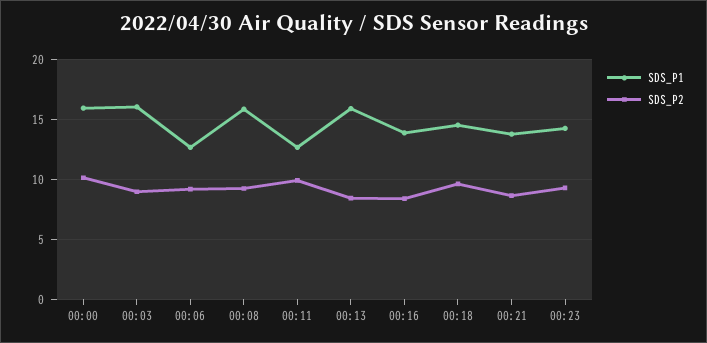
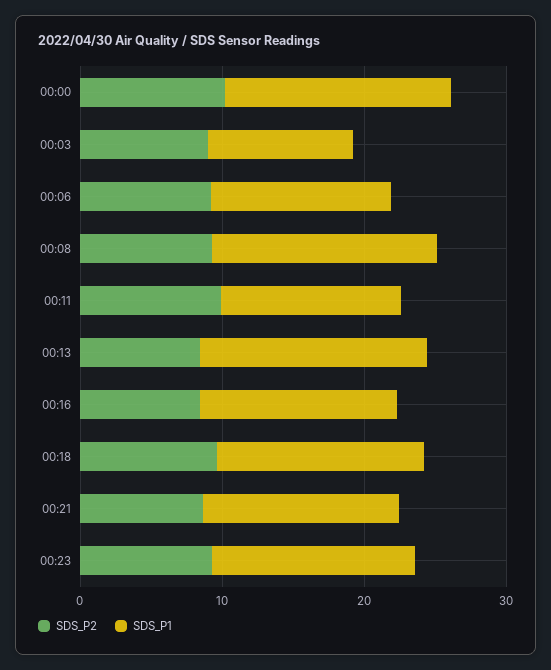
SDS_P1, 00:03: 16 -> 10

